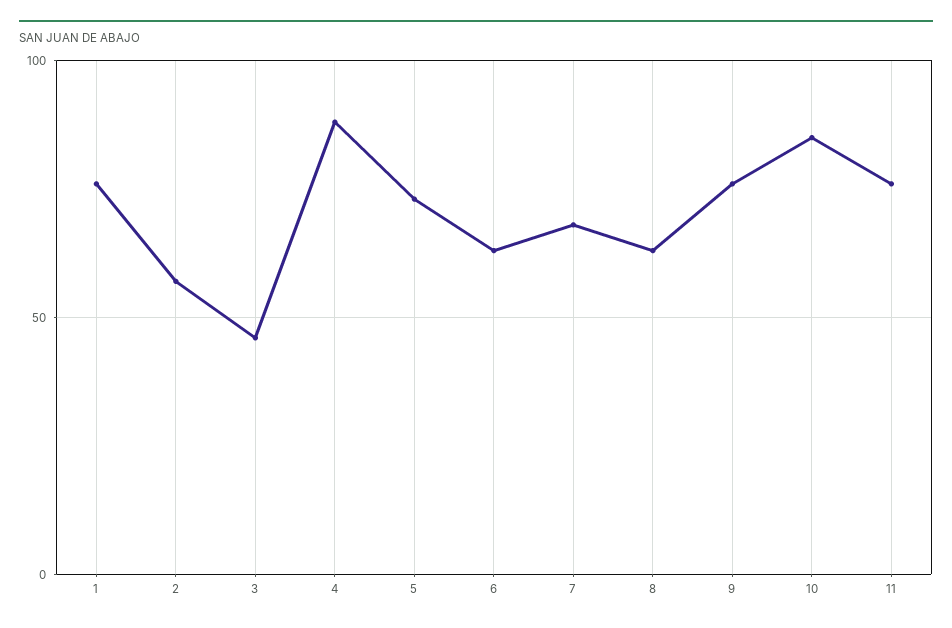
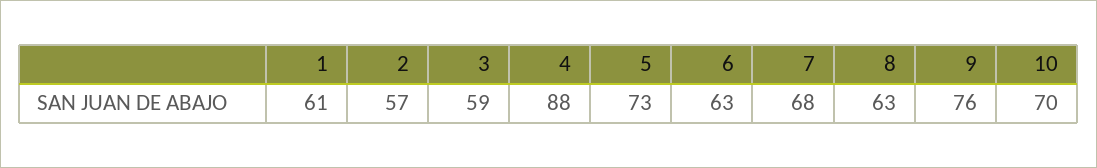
1: 75 -> 61
3: 45 -> 59
10: 85 -> 70
11: 75 -> none

